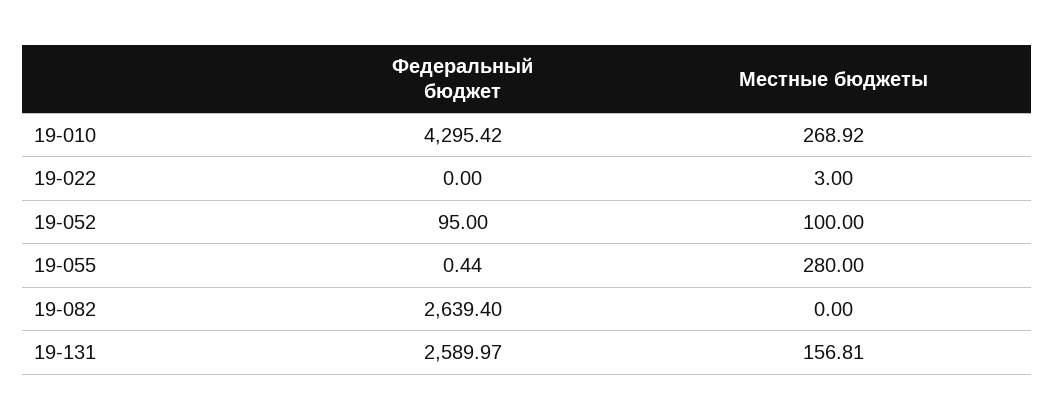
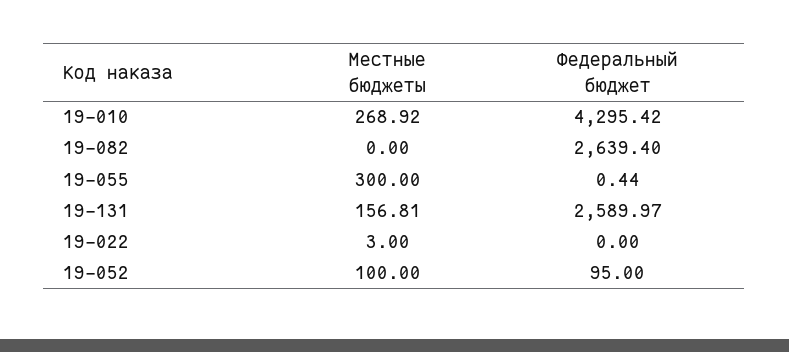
Местные бюджеты, 19-055: 280 -> 300

